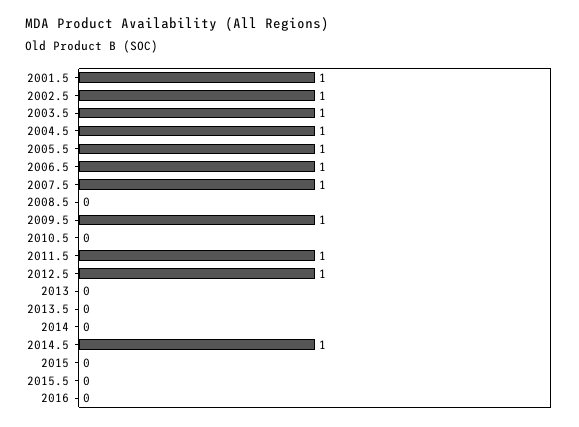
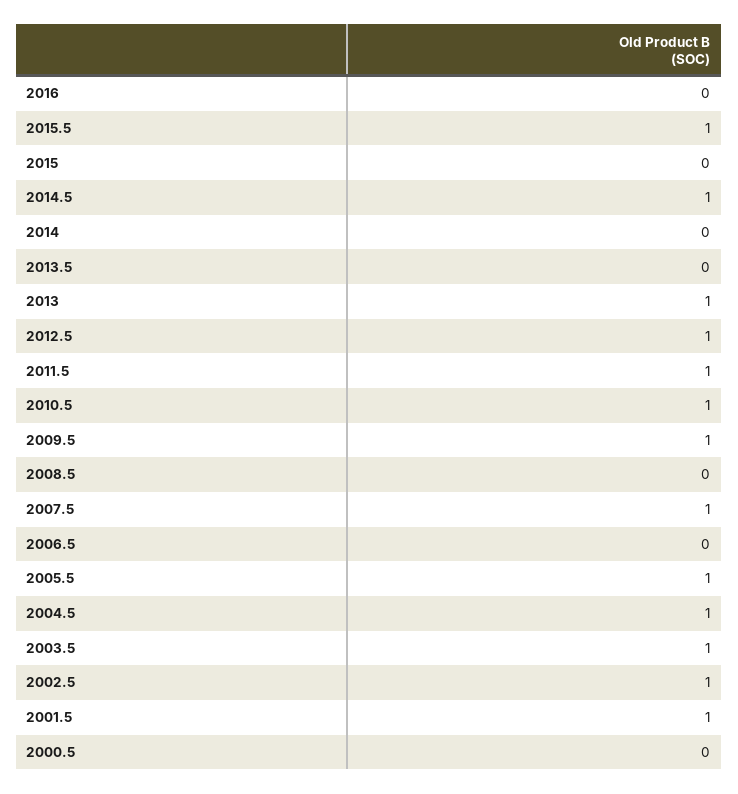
2006.5: 1 -> 0
2010.5: 0 -> 1
2013: 0 -> 1
2015.5: 0 -> 1
2000.5: none -> 0

